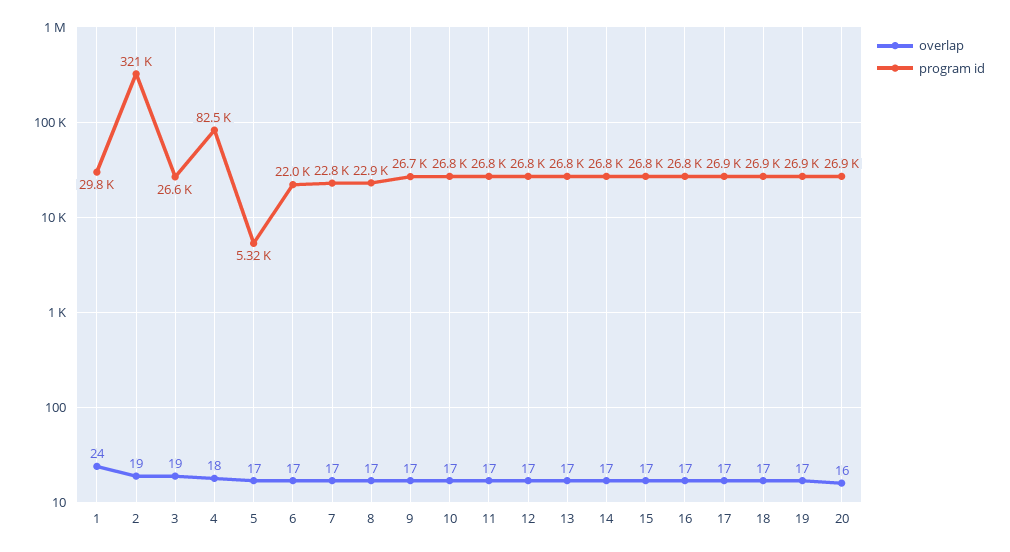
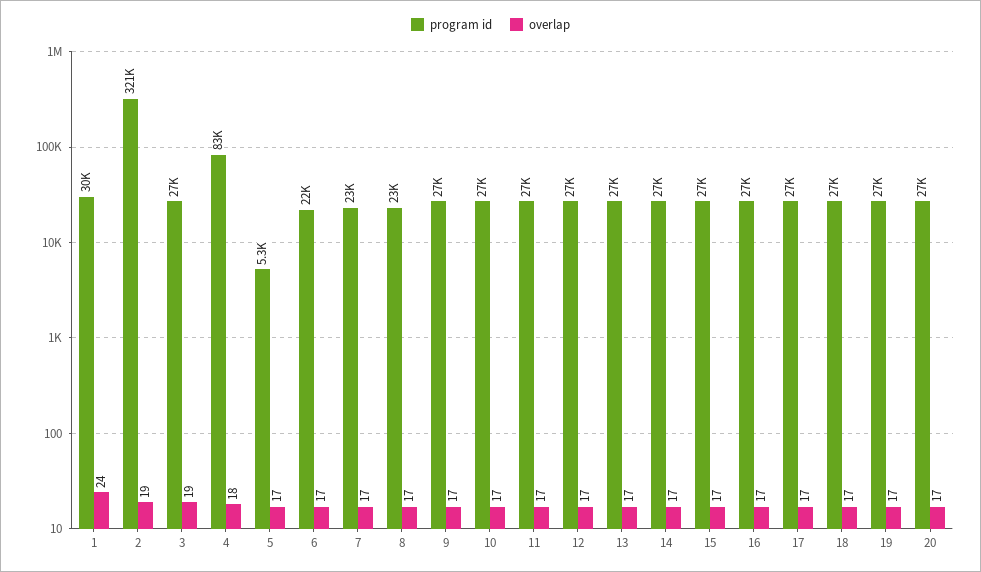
overlap, 20: 16 -> 17

